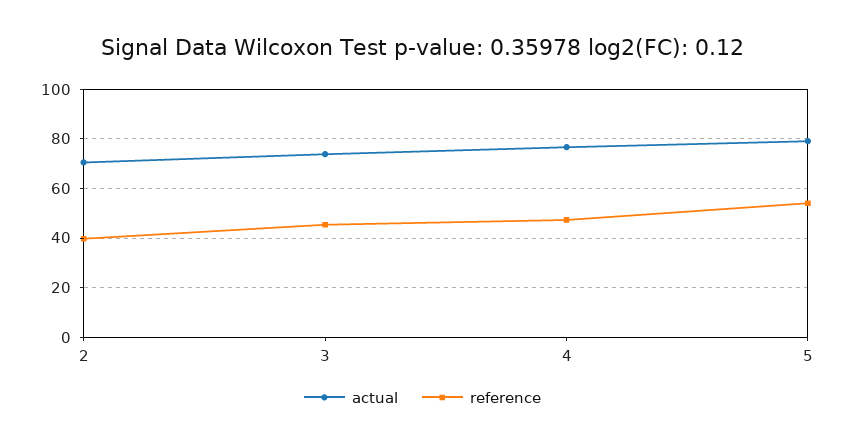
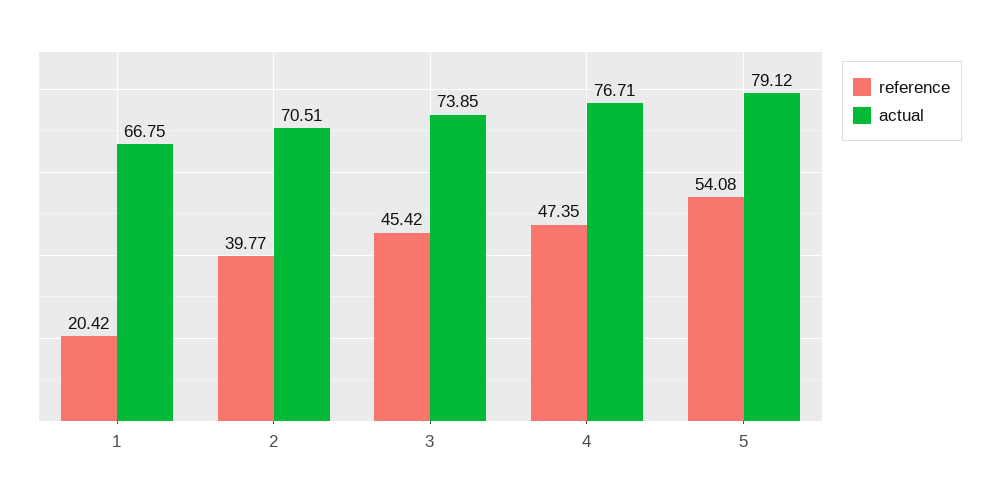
reference, 1: none -> 20.42
actual, 1: none -> 66.75

